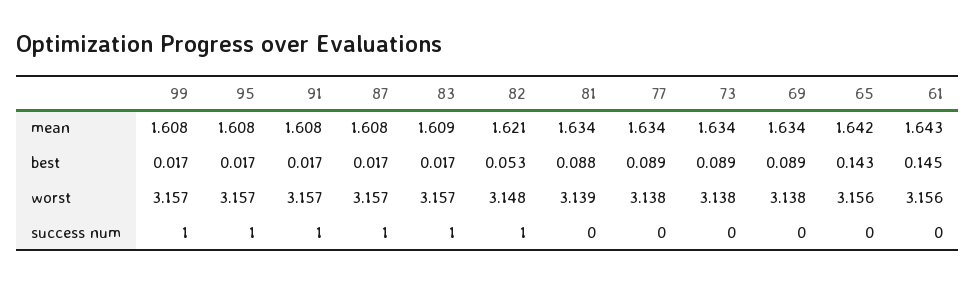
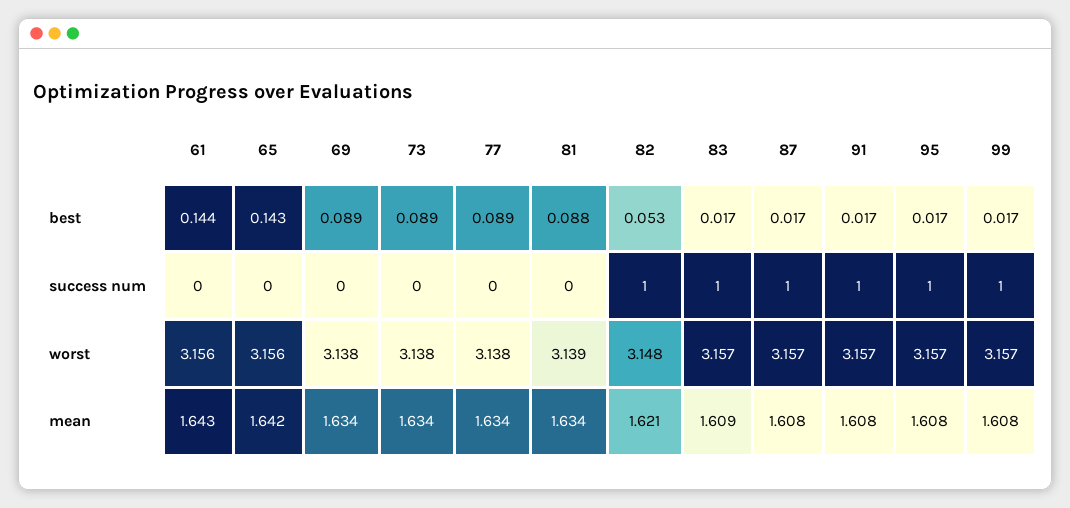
61, best: 0.145 -> 0.144

